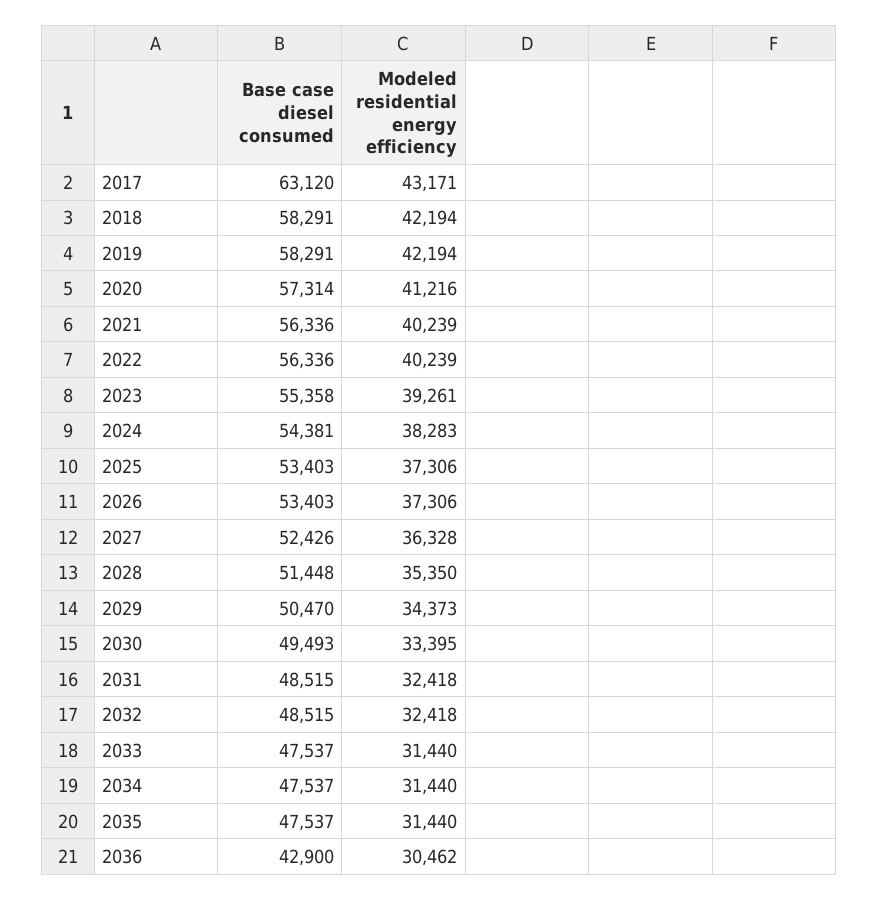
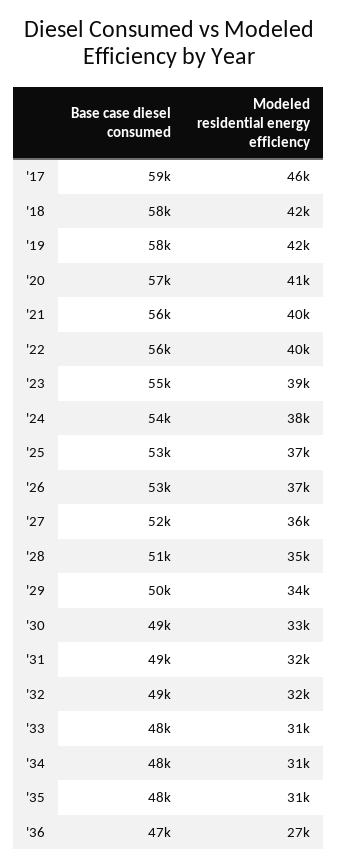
Base case diesel consumed, 2017: 63120 -> 59000
Modeled residential energy efficiency, 2017: 43171 -> 46000
Base case diesel consumed, 2036: 42900 -> 47000
Modeled residential energy efficiency, 2036: 30462 -> 27000

